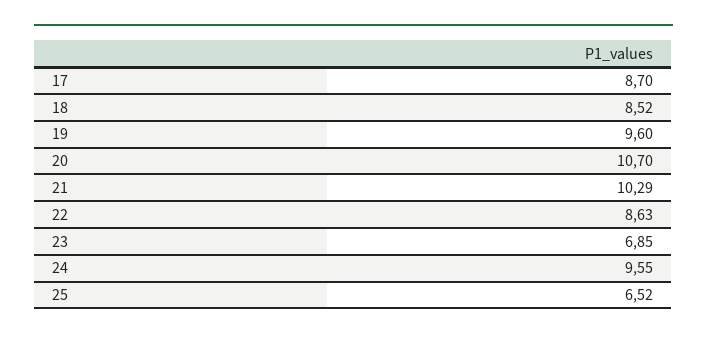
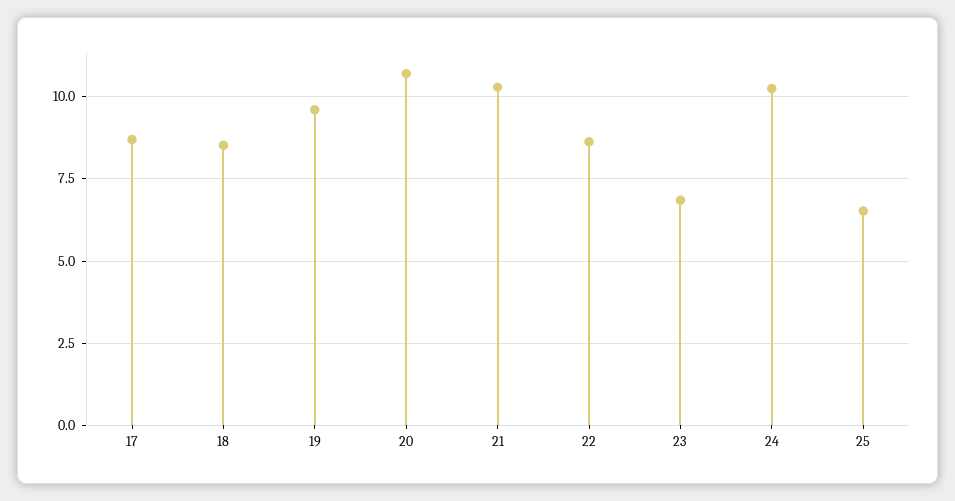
24: 9.55 -> 10.25

